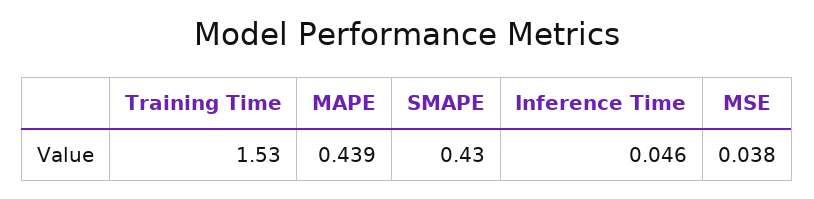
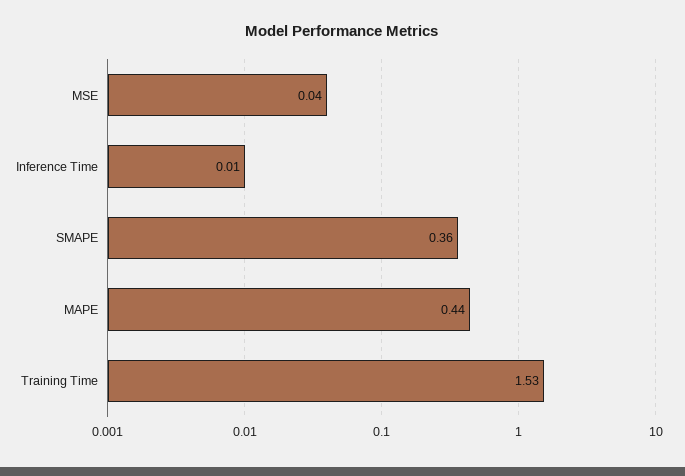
SMAPE: 0.43 -> 0.36
Inference Time: 0.046 -> 0.01

